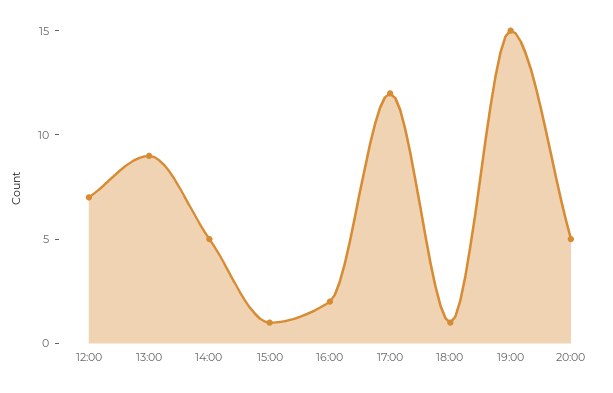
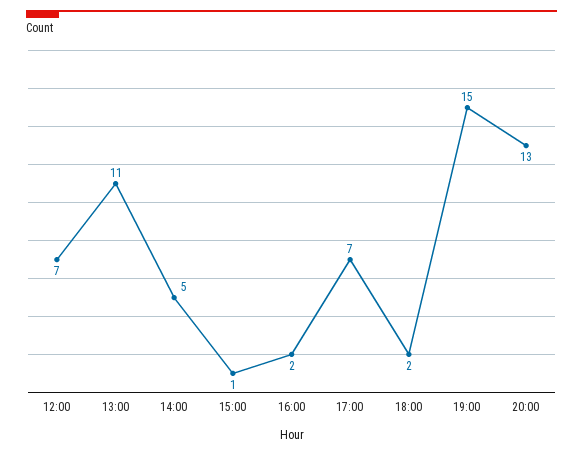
13:00: 9 -> 11
17:00: 12 -> 7
18:00: 1 -> 2
20:00: 5 -> 13

